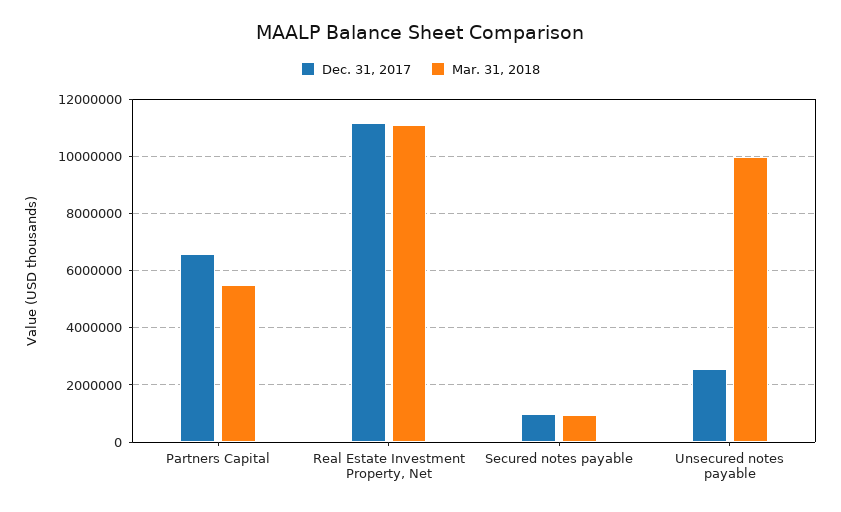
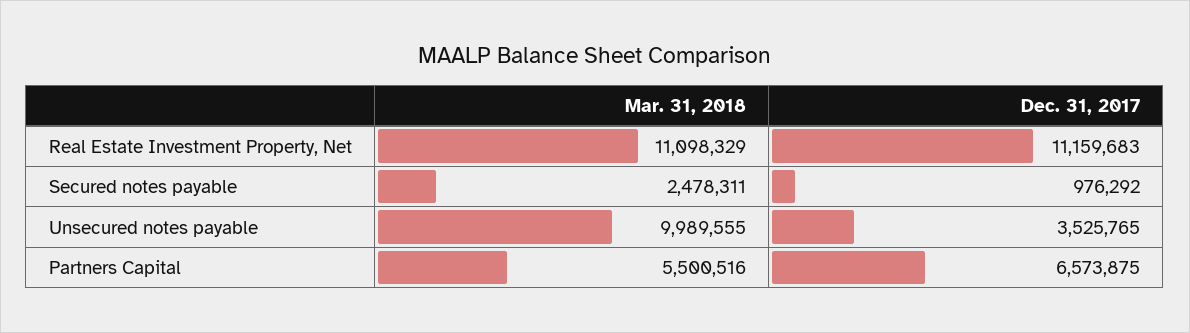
Mar. 31, 2018, Secured notes payable: 1000000 -> 2478311
Dec. 31, 2017, Unsecured notes payable: 2500000 -> 3525765

